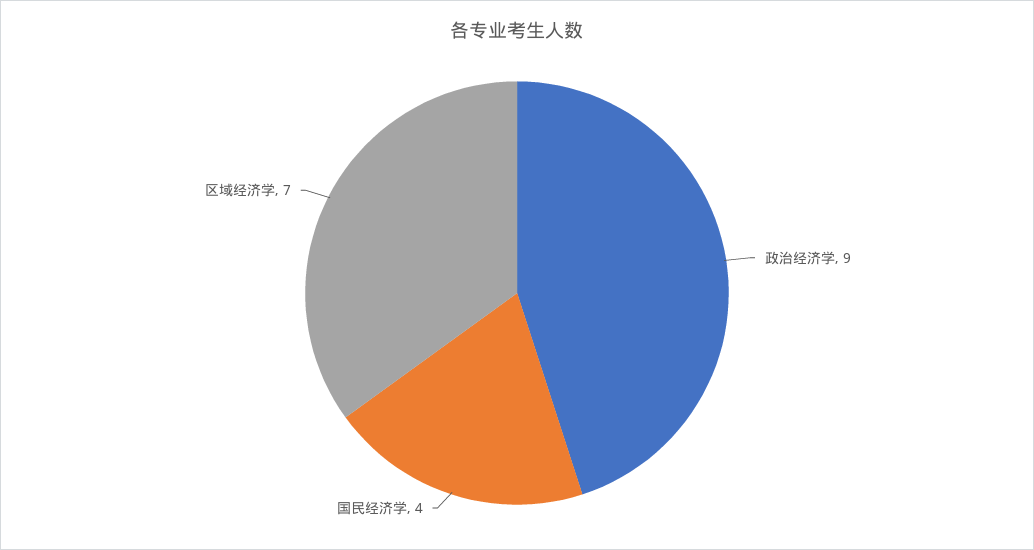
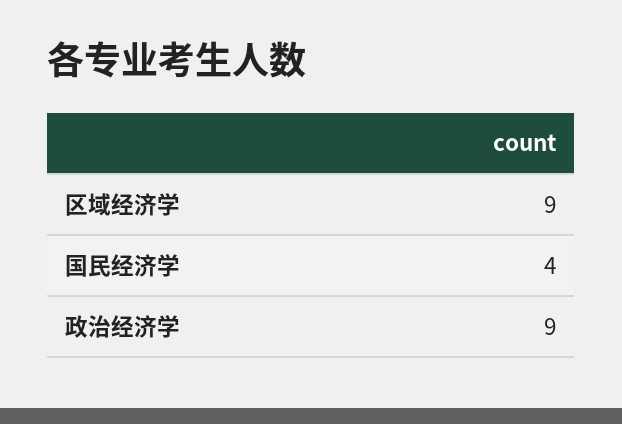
区域经济学: 7 -> 9

